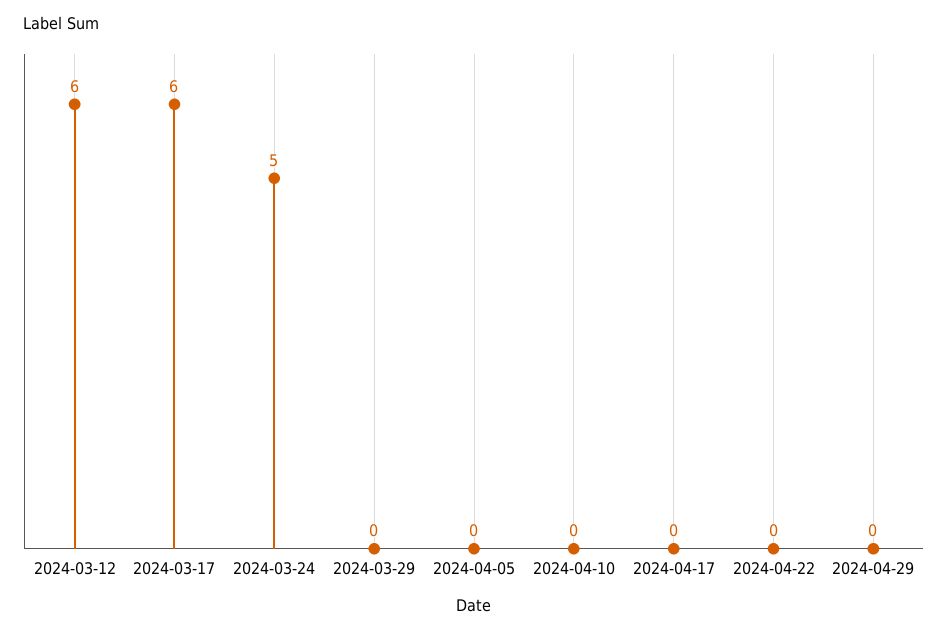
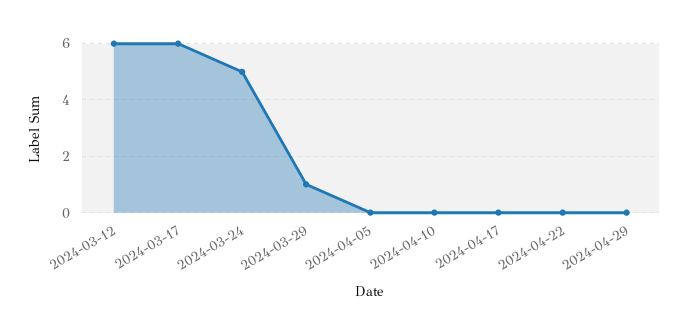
2024-03-29: 0 -> 1

